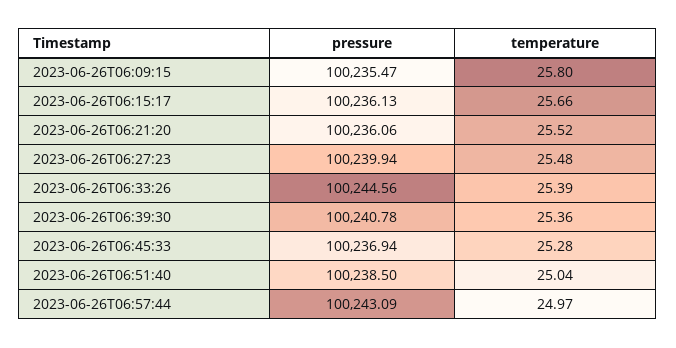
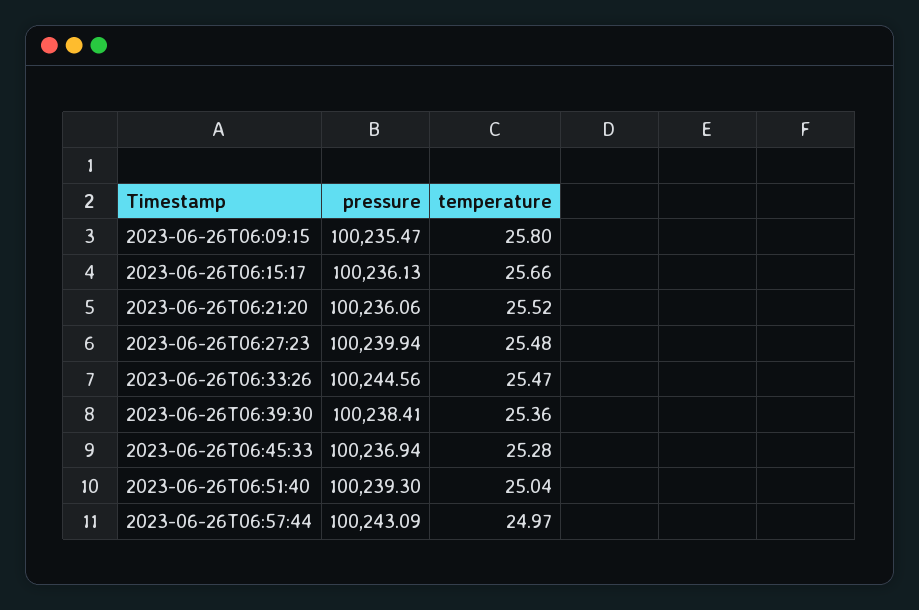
temperature, 2023-06-26T06:33:26: 25.39 -> 25.47
pressure, 2023-06-26T06:39:30: 100240.78 -> 100238.41
pressure, 2023-06-26T06:51:40: 100238.5 -> 100239.3

